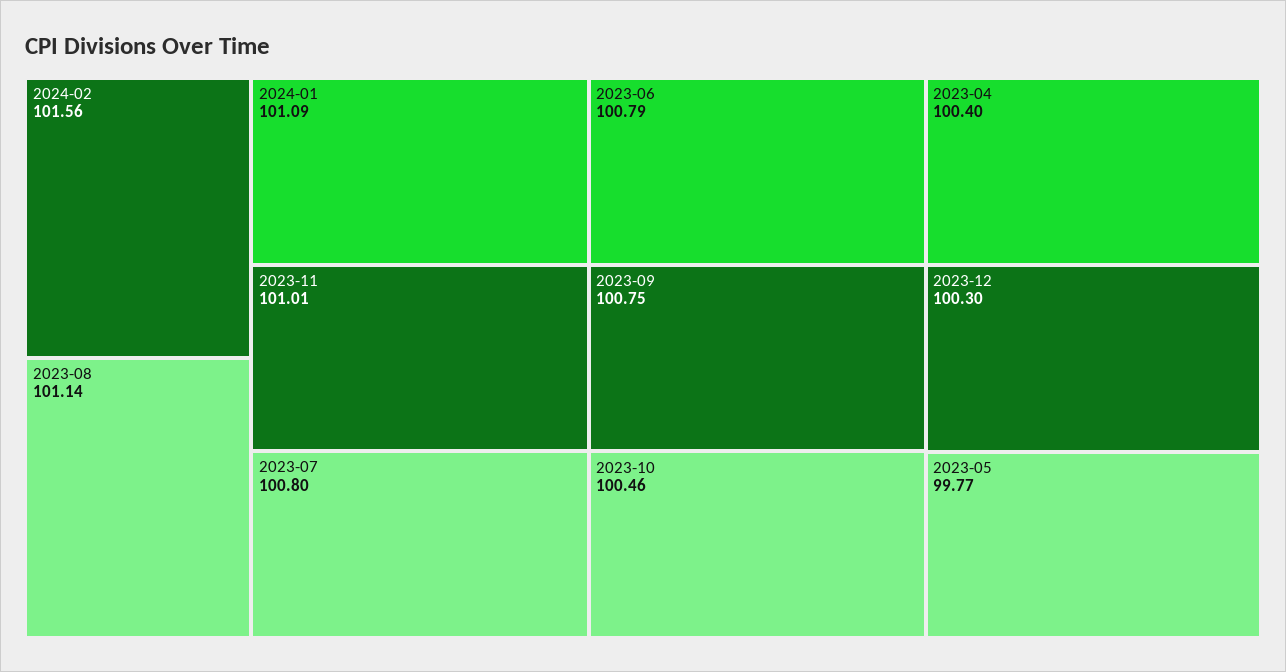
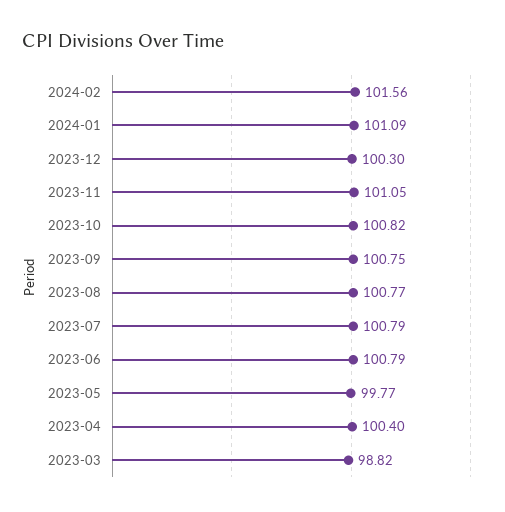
2023-08: 101.14 -> 100.77
2023-11: 101.01 -> 101.05
2023-07: 100.8 -> 100.79
2023-10: 100.46 -> 100.82
2023-03: none -> 98.82

